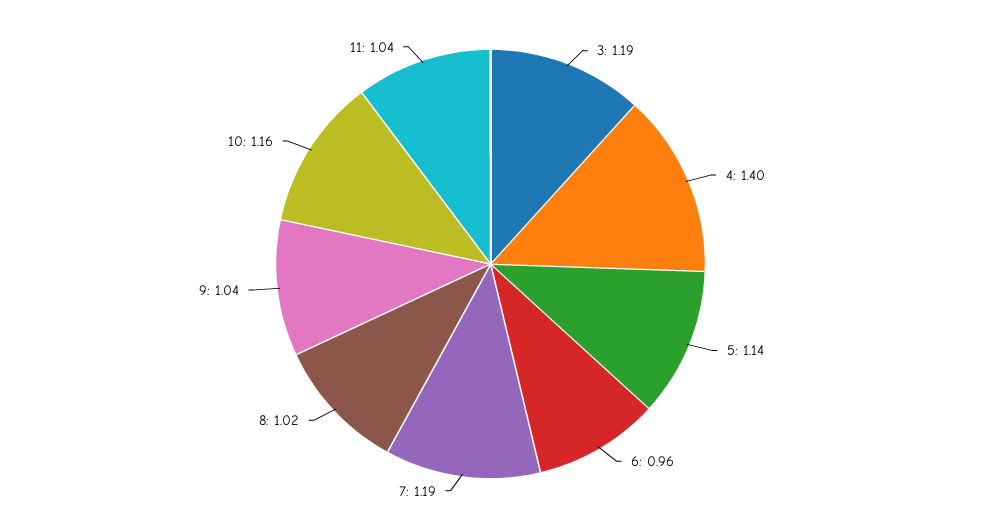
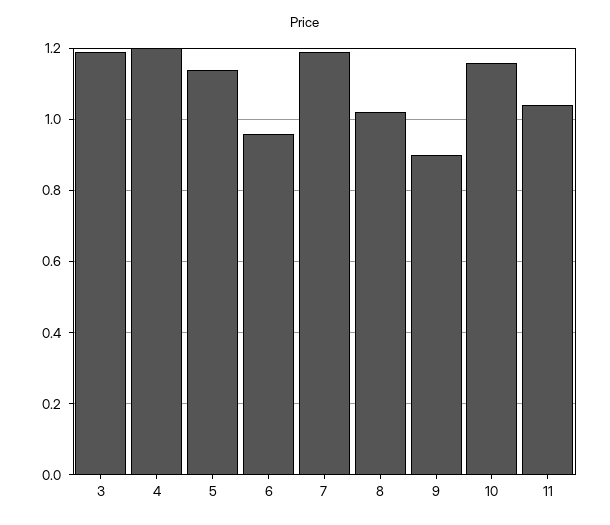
4: 1.4 -> 1.2
9: 1.04 -> 0.9

